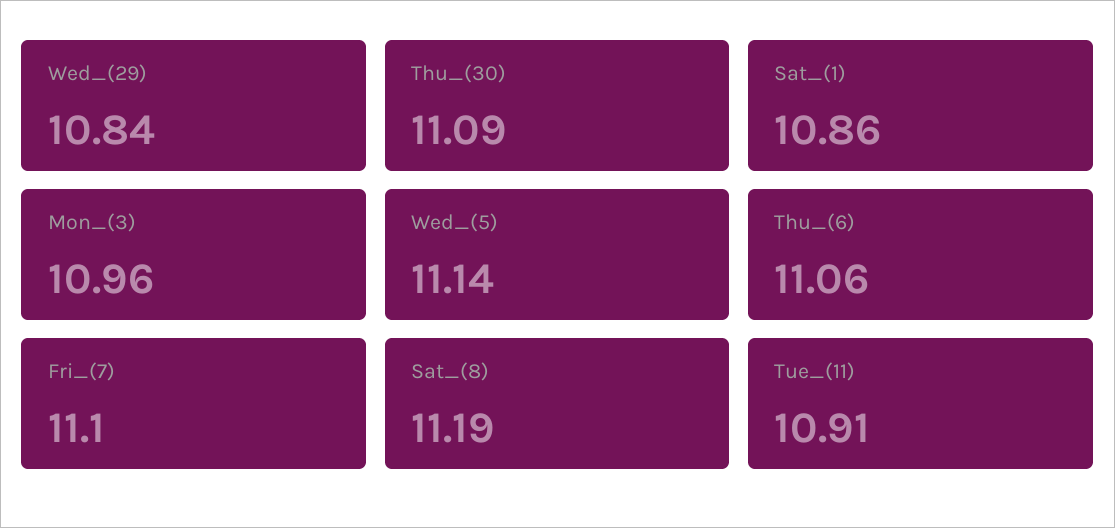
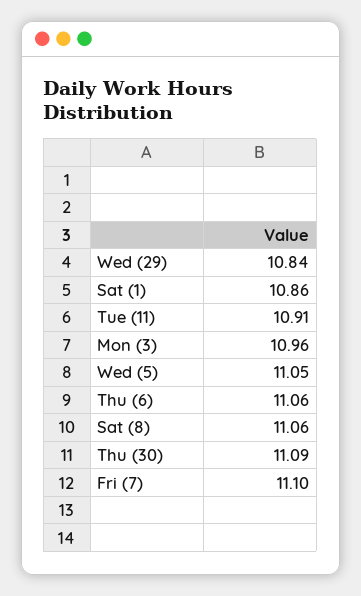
Wed_(5): 11.14 -> 11.05
Sat_(8): 11.19 -> 11.06

